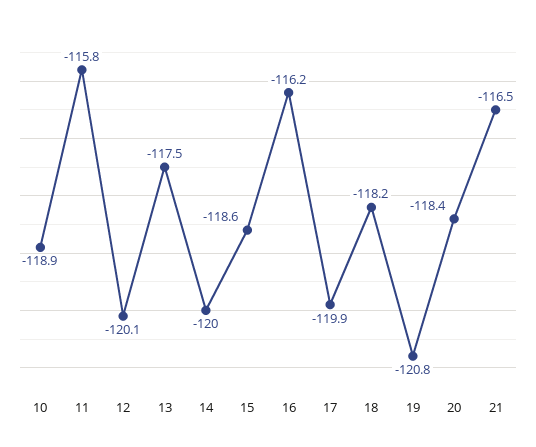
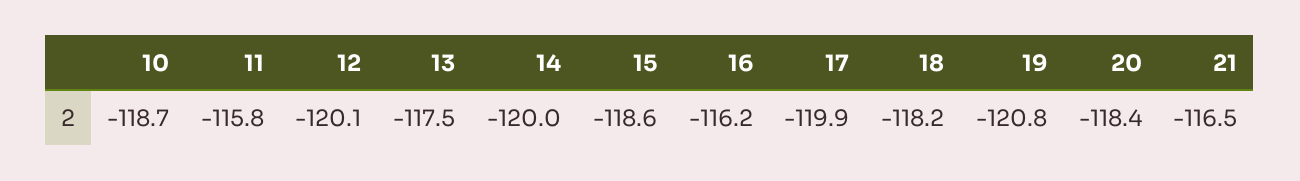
10: -118.9 -> -118.7

